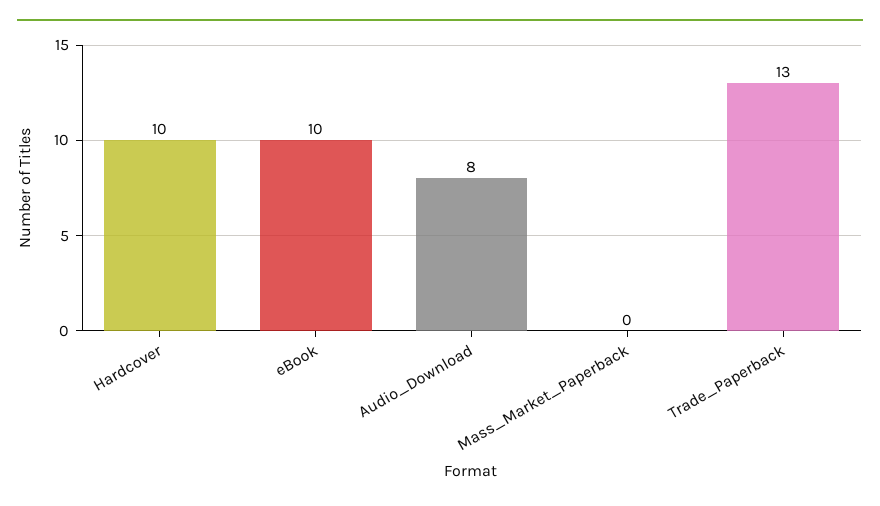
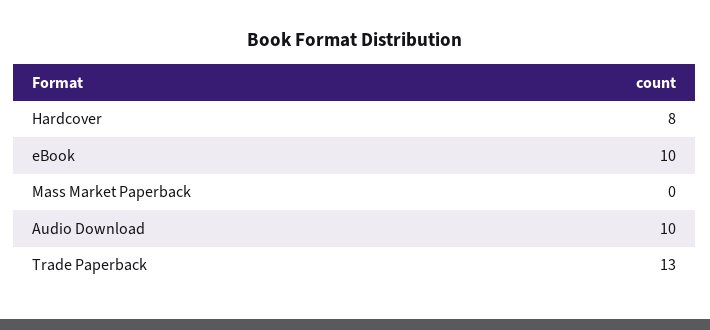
Hardcover: 10 -> 8
Audio_Download: 8 -> 10

